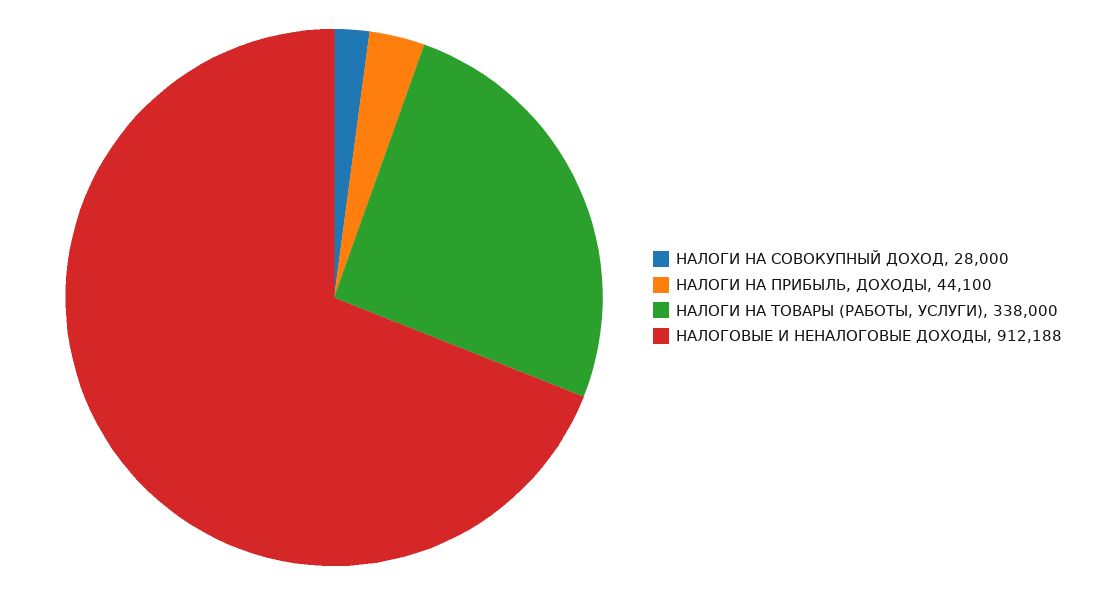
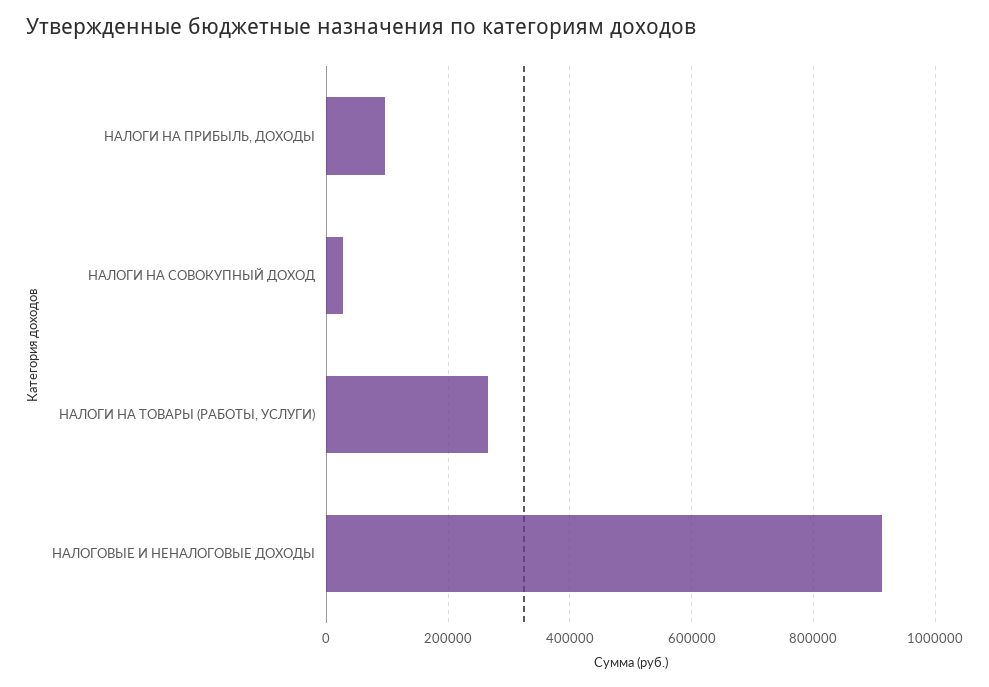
НАЛОГИ НА ПРИБЫЛЬ, ДОХОДЫ: 44100 -> 100000
НАЛОГИ НА ТОВАРЫ (РАБОТЫ, УСЛУГИ): 338000 -> 260000

